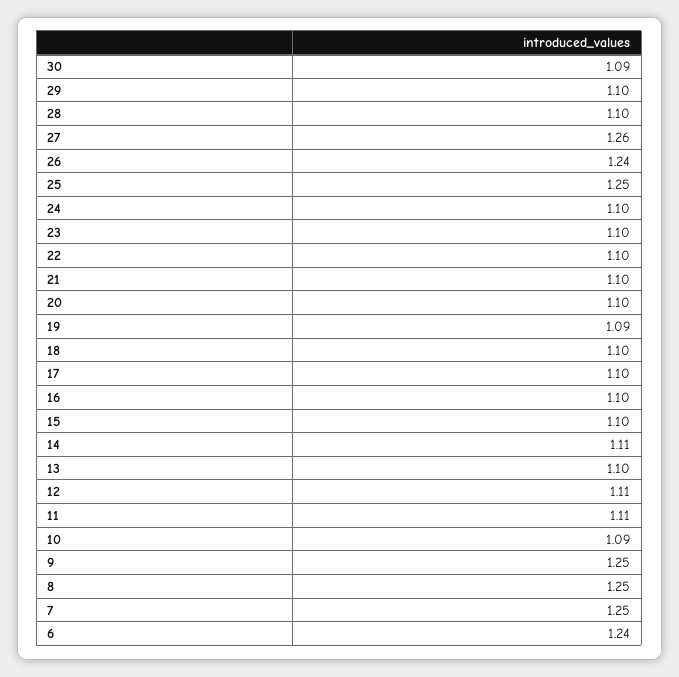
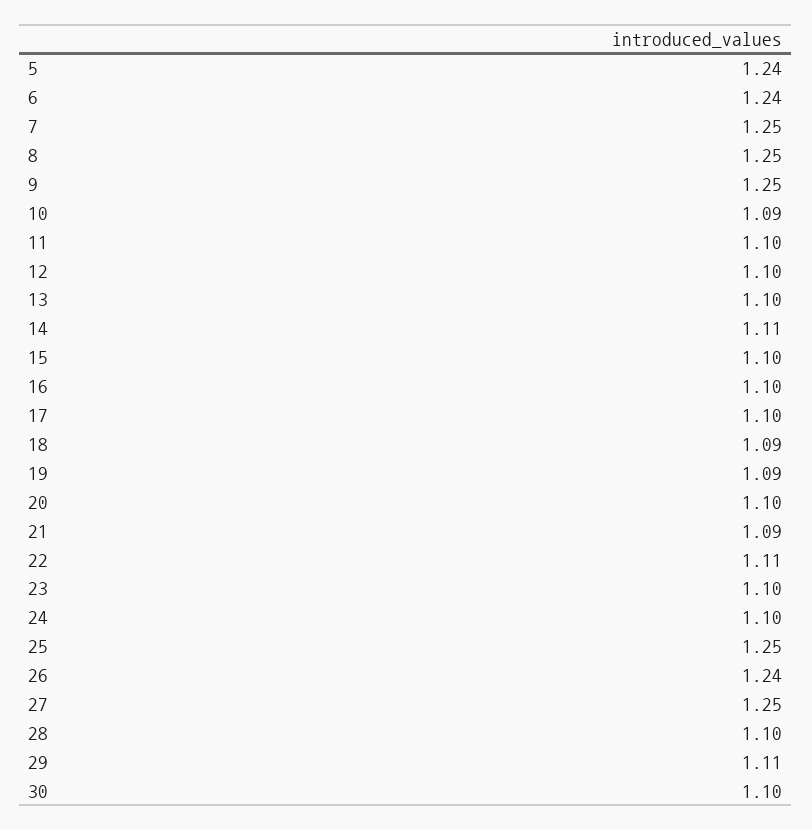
30: 1.09 -> 1.1
29: 1.1 -> 1.11
27: 1.26 -> 1.25
22: 1.1 -> 1.11
21: 1.1 -> 1.09
18: 1.1 -> 1.09
12: 1.11 -> 1.1
11: 1.11 -> 1.1
5: none -> 1.24

